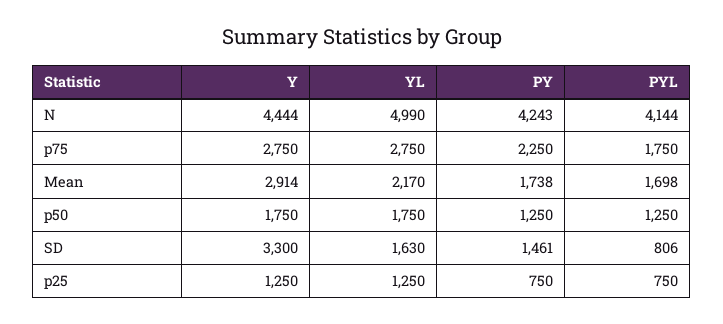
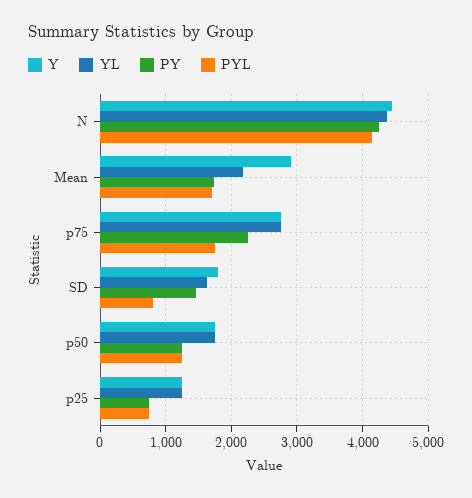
YL, N: 4990 -> 4400
Y, SD: 3300 -> 1800

